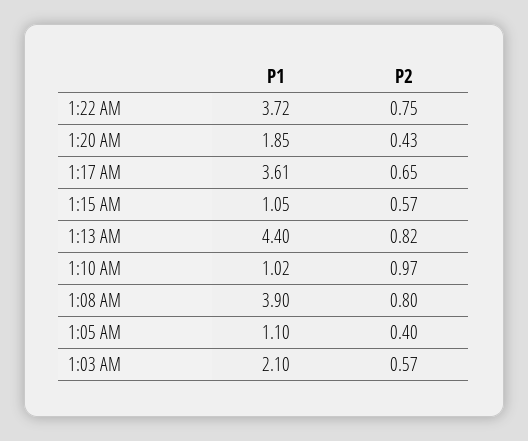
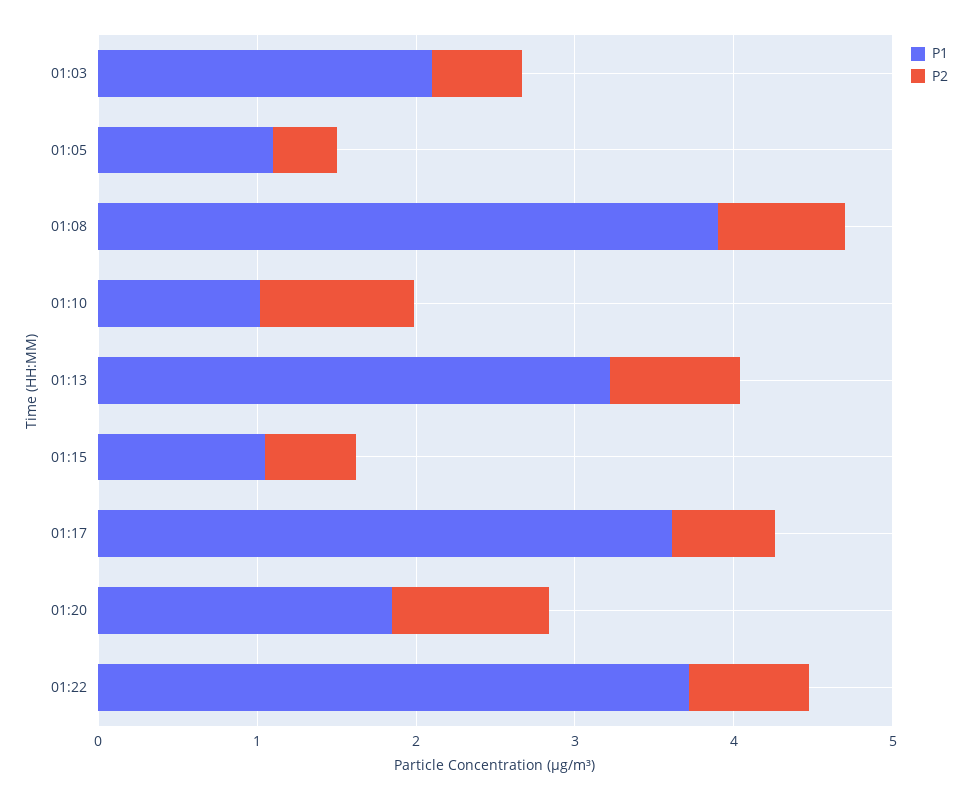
P2, 1:20 AM: 0.43 -> 1
P1, 1:13 AM: 4.4 -> 3.2

